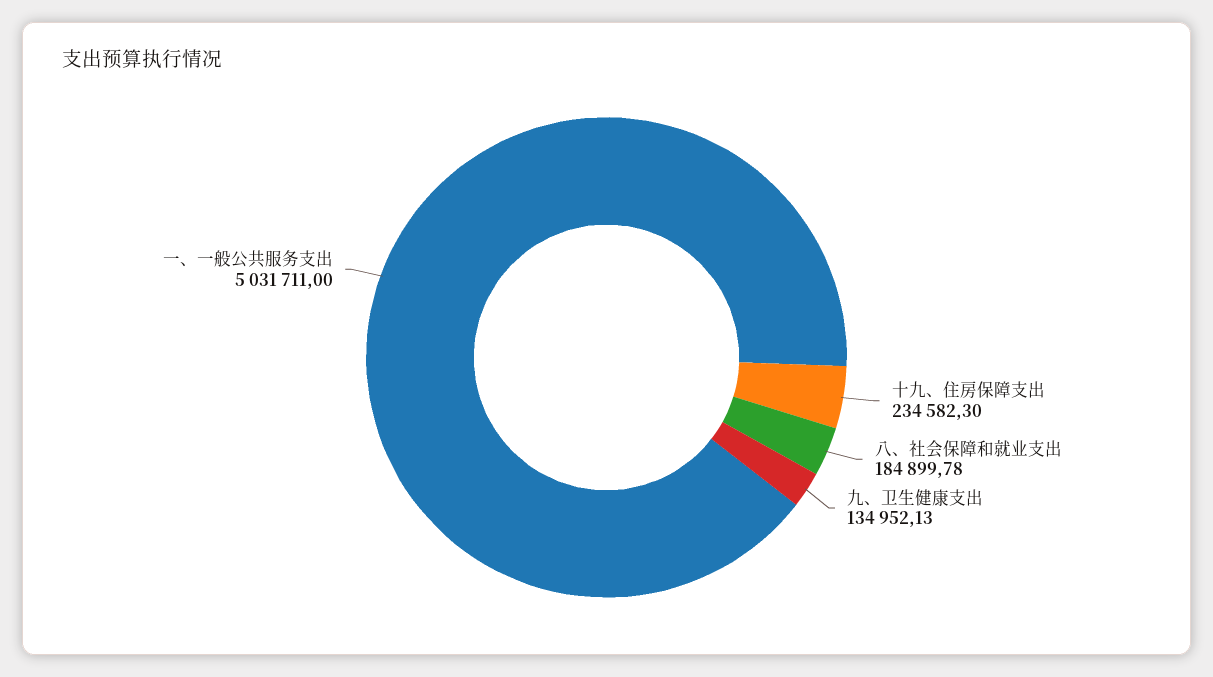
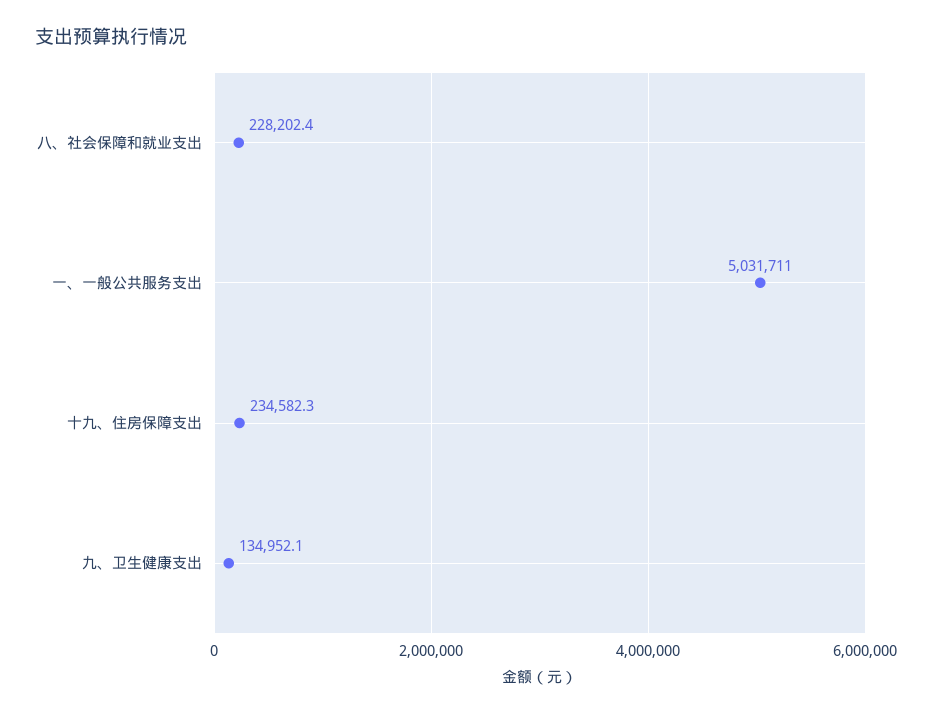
八、社会保障和就业支出: 184899.78 -> 228202.4

